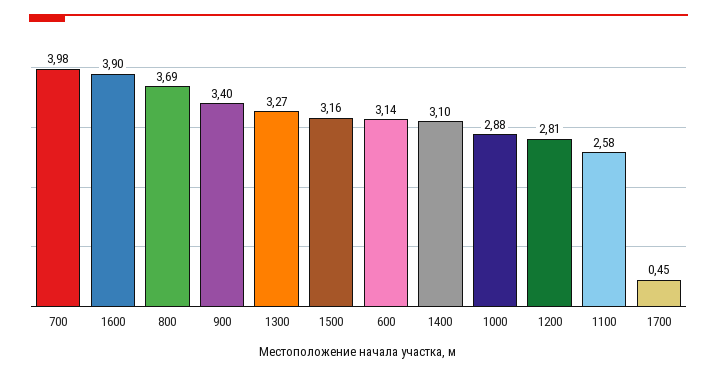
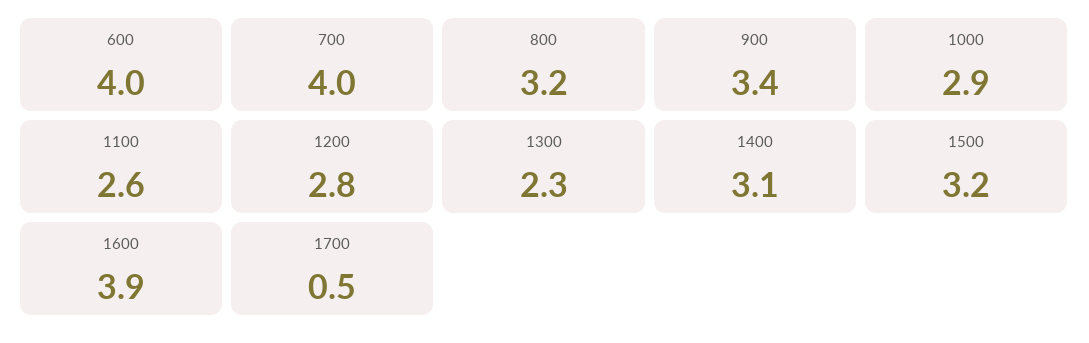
800: 3.69 -> 3.2
1300: 3.27 -> 2.3
600: 3.14 -> 4

